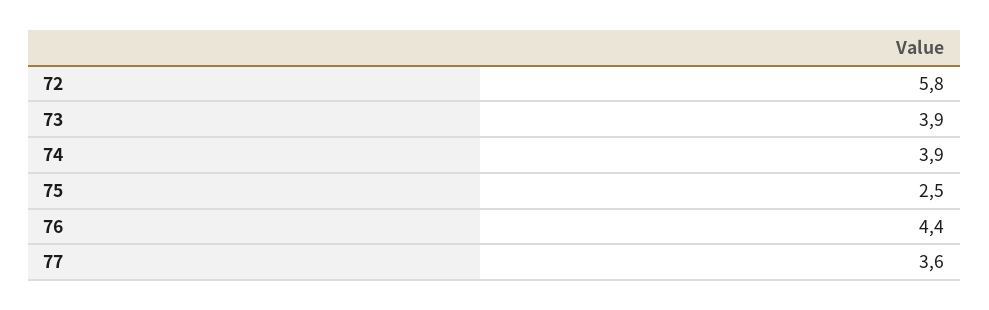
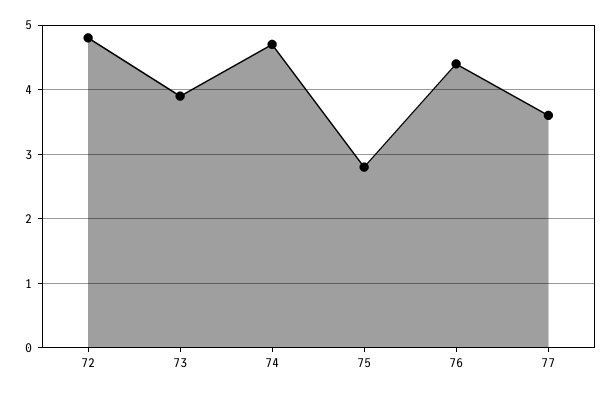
72: 5.8 -> 4.8
74: 3.9 -> 4.7
75: 2.5 -> 2.8

